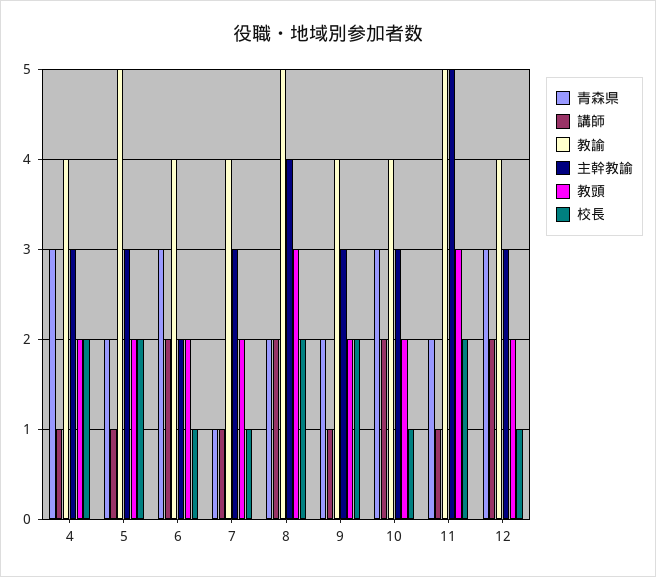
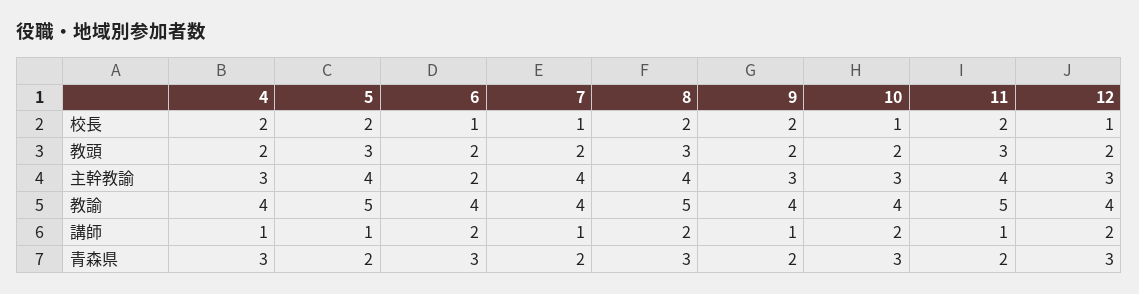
主幹教諭, 5: 3 -> 4
教頭, 5: 2 -> 3
青森県, 7: 1 -> 2
主幹教諭, 7: 3 -> 4
青森県, 8: 2 -> 3
主幹教諭, 11: 5 -> 4

